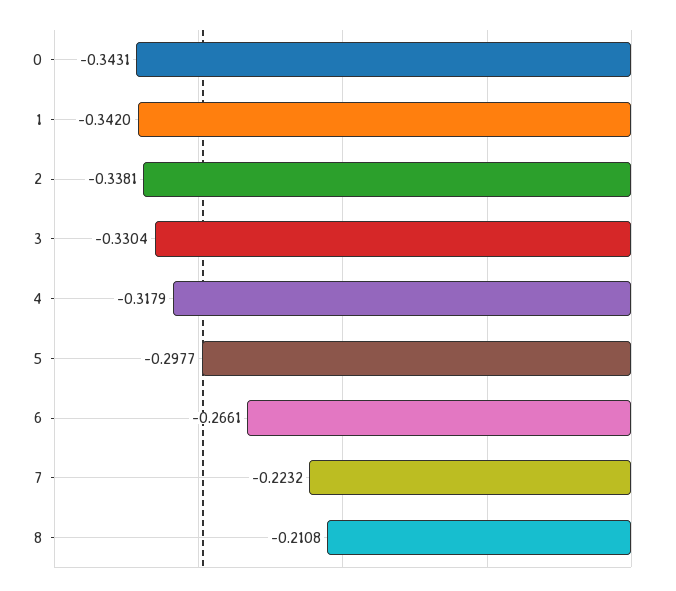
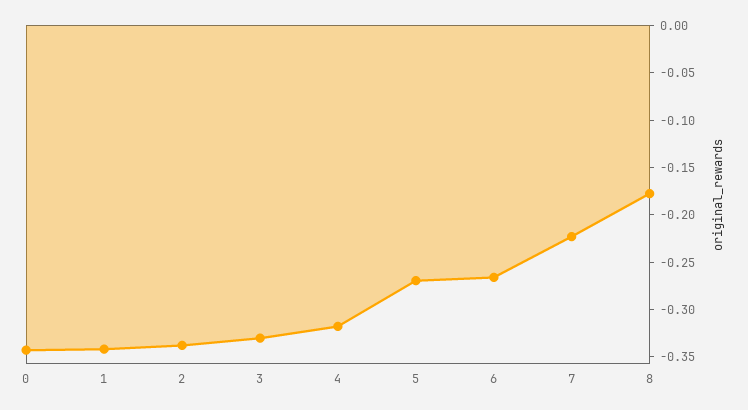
5: -0.2977 -> -0.27
8: -0.2108 -> -0.18

